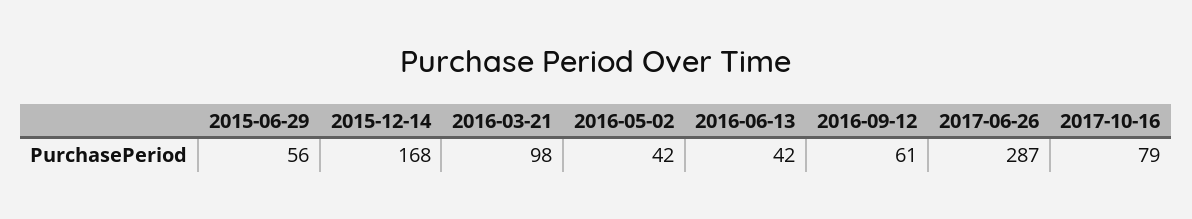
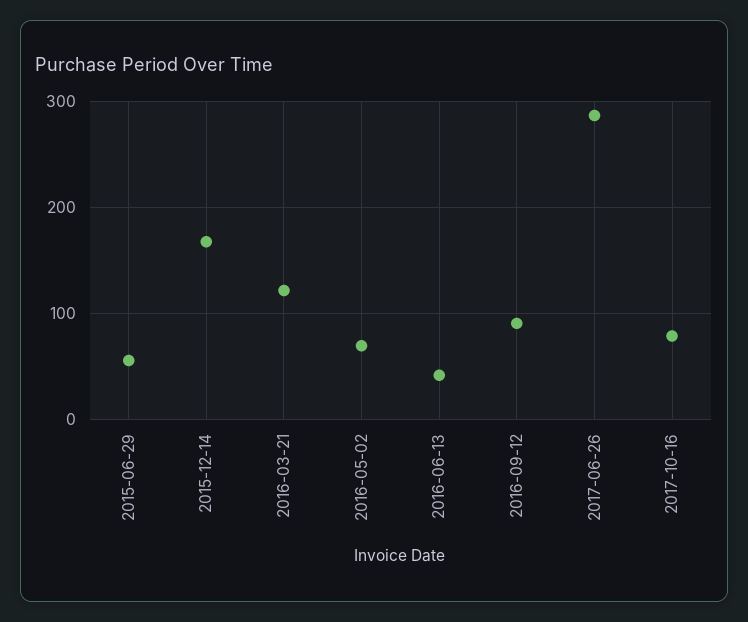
2016-03-21: 98 -> 120
2016-05-02: 42 -> 70
2016-09-12: 61 -> 90

